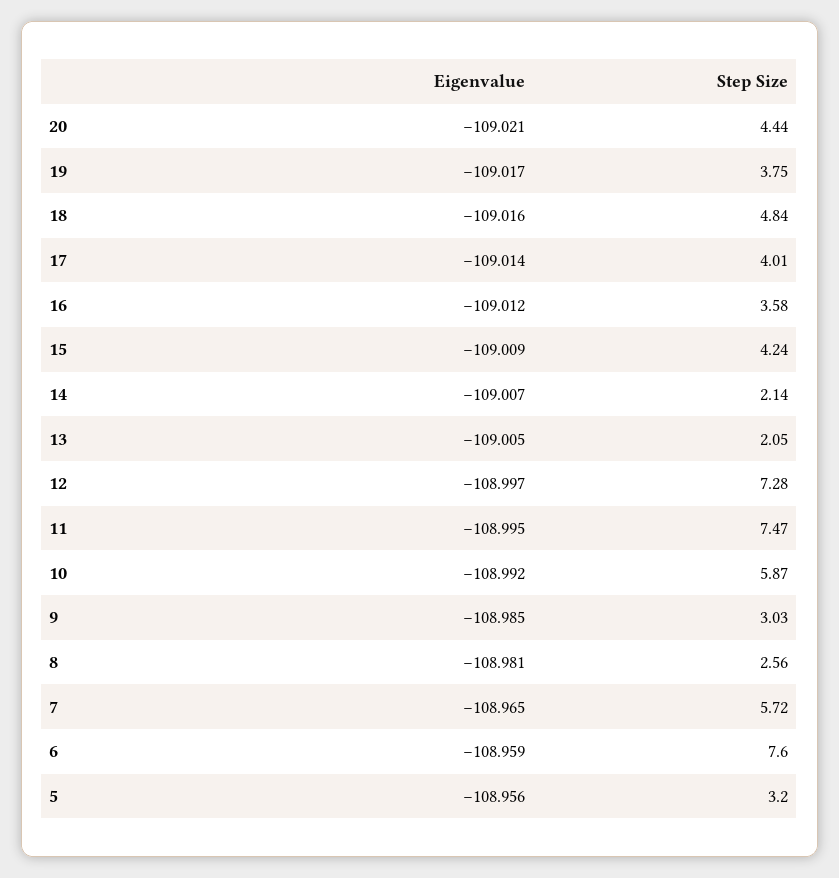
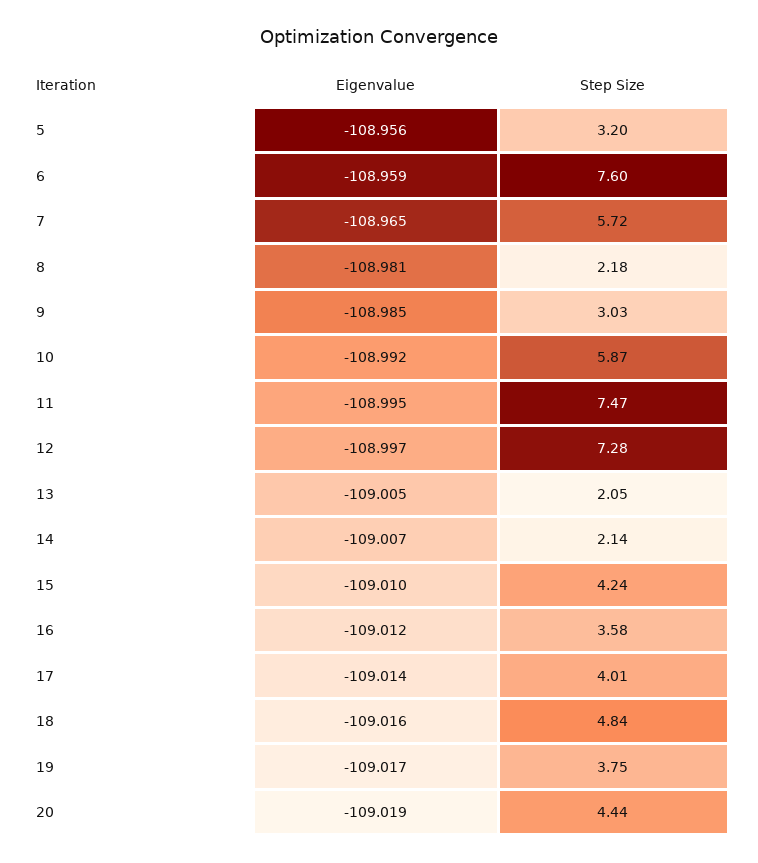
Eigenvalue, 20: -109.021 -> -109.019
Eigenvalue, 15: -109.009 -> -109.01
Step Size, 8: 2.56 -> 2.18

